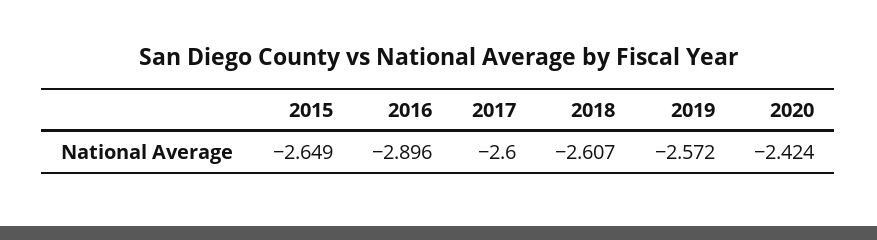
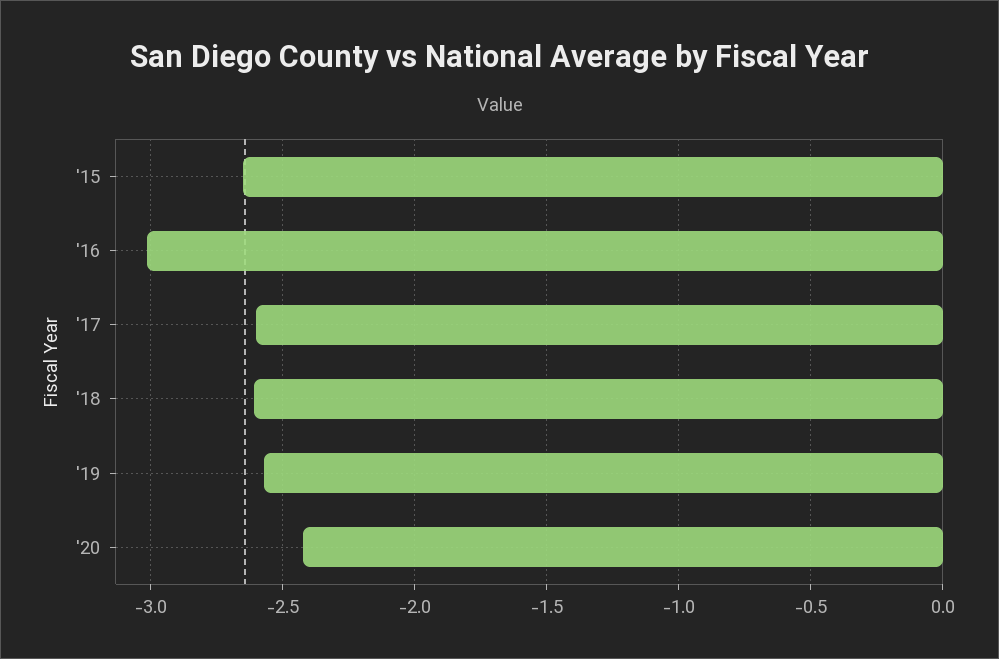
2016: -2.896 -> -3

